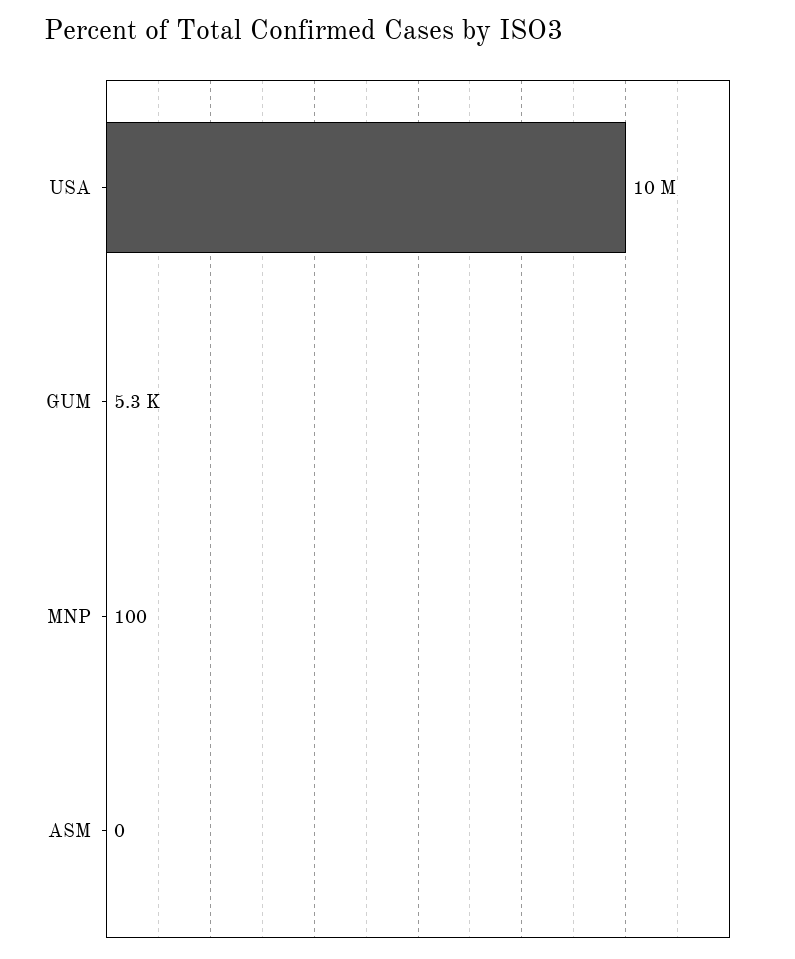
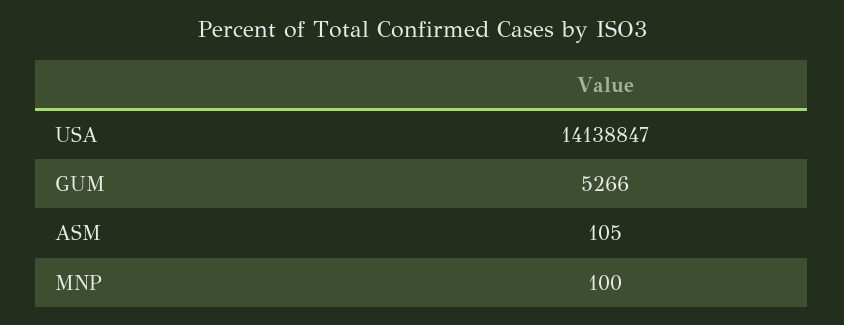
USA: 10000000 -> 14138847
ASM: 0 -> 105

